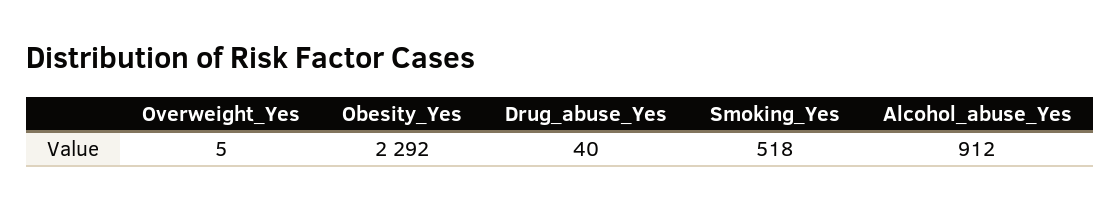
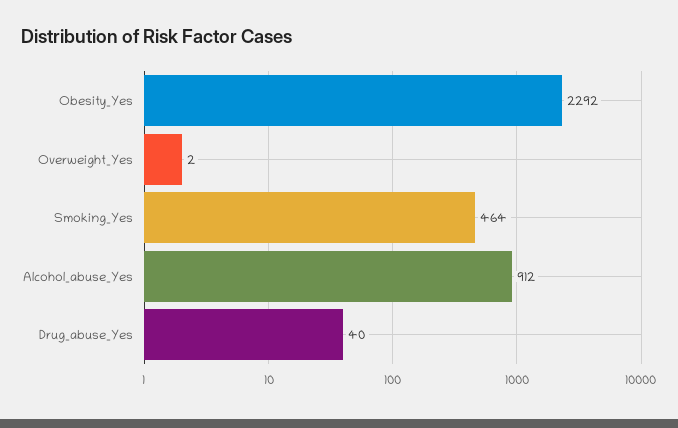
Overweight_Yes: 5 -> 2
Smoking_Yes: 518 -> 464

